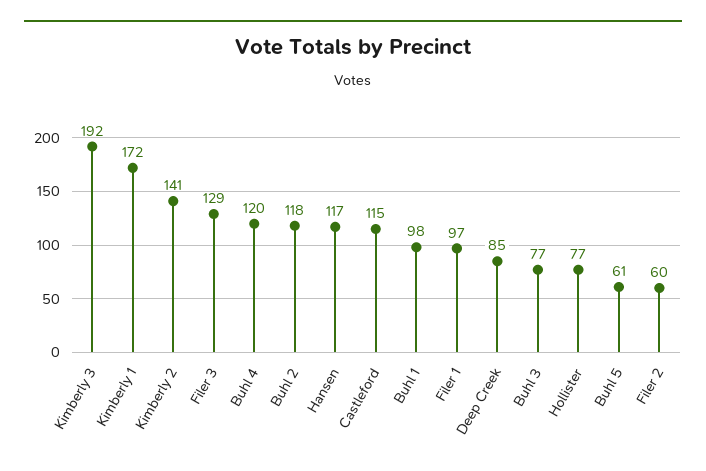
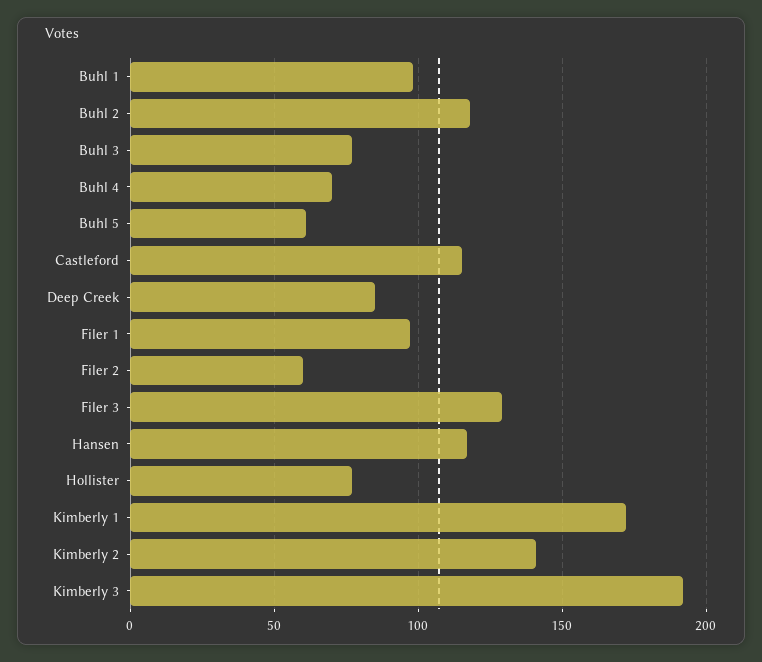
Buhl 4: 120 -> 70

